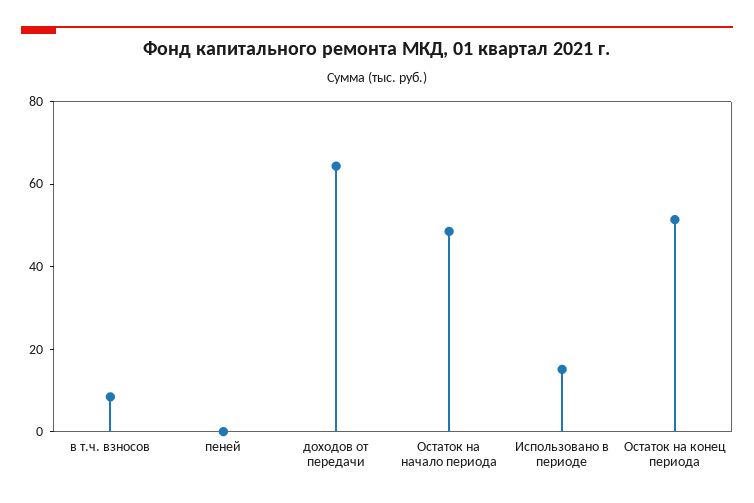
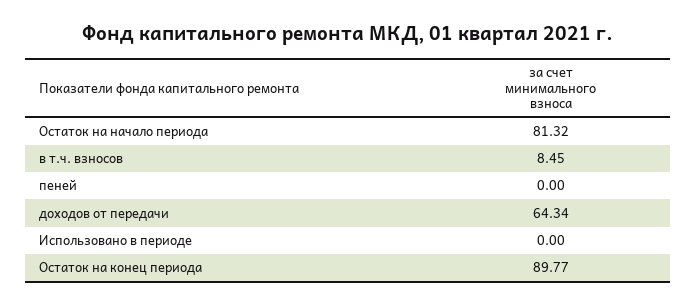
Остаток на начало периода: 50 -> 81.32
Использовано в периоде: 15 -> 0
Остаток на конец периода: 50 -> 89.77

